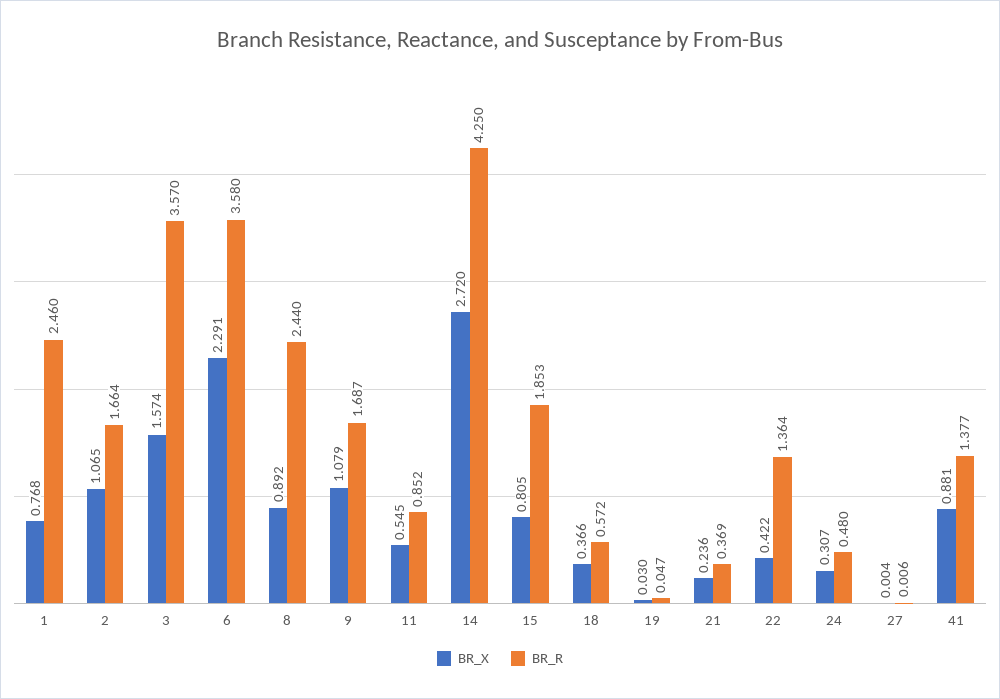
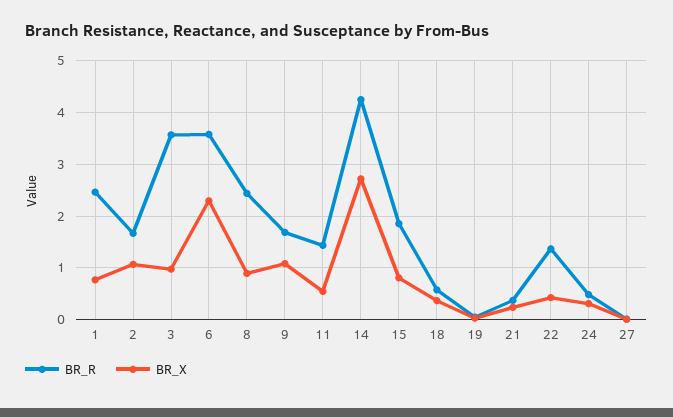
BR_X, 3: 1.574 -> 1
BR_R, 11: 0.852 -> 1.4
BR_X, 41: 0.881 -> none
BR_R, 41: 1.377 -> none

